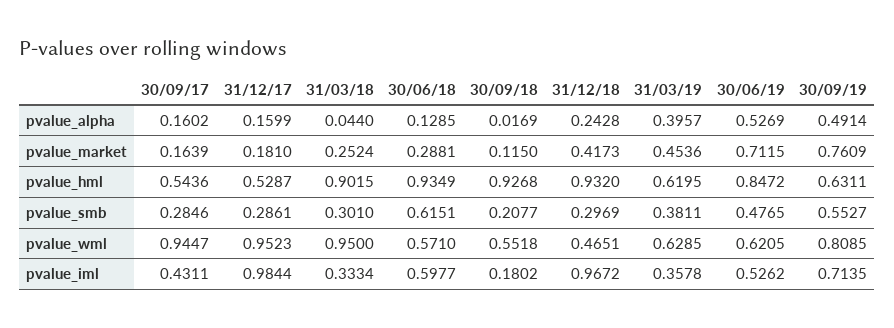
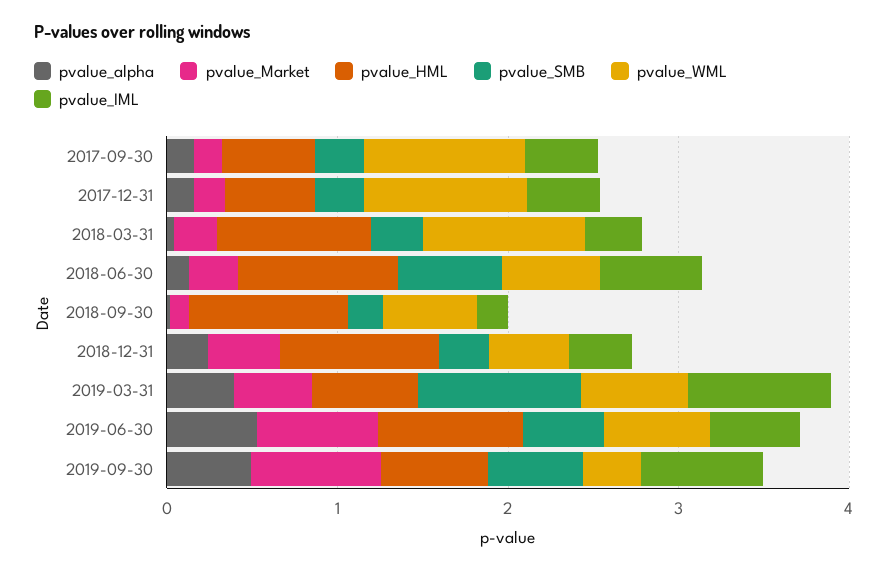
pvalue_smb, 31/03/19: 0.3811 -> 1
pvalue_wml, 30/09/19: 0.8085 -> 0.4
pvalue_iml, 31/12/17: 0.9844 -> 0.4
pvalue_iml, 31/12/18: 0.9672 -> 0.4
pvalue_iml, 31/03/19: 0.3578 -> 0.8

